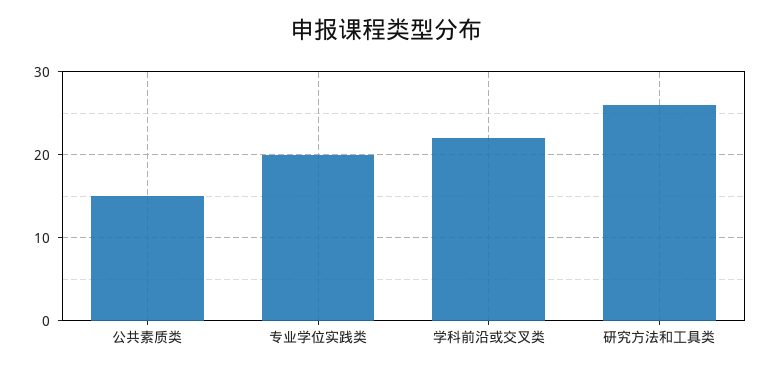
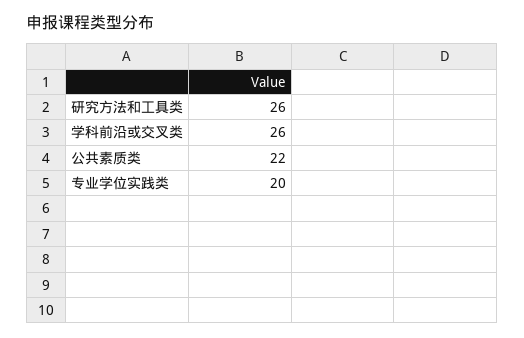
公共素质类: 15 -> 22
学科前沿或交叉类: 22 -> 26

